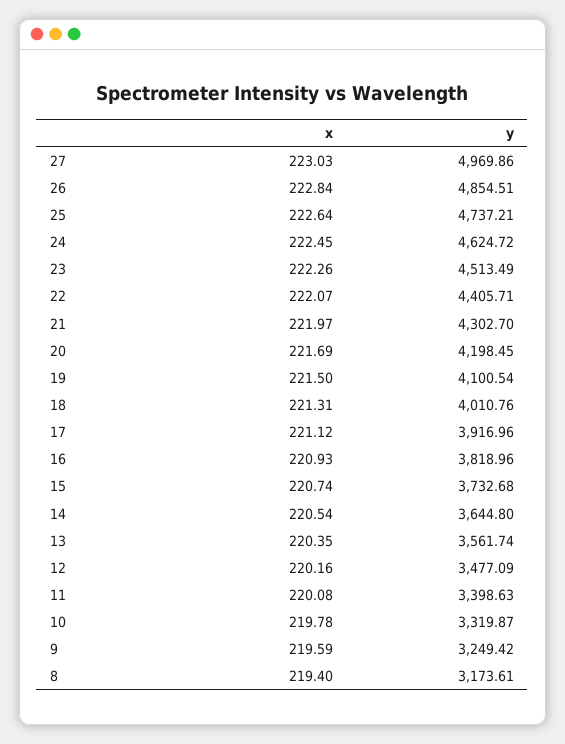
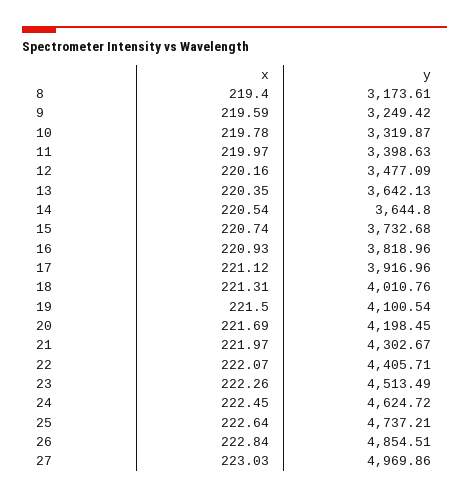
y, 21: 4302.7 -> 4302.67
y, 13: 3561.74 -> 3642.13
x, 11: 220.08 -> 219.97

